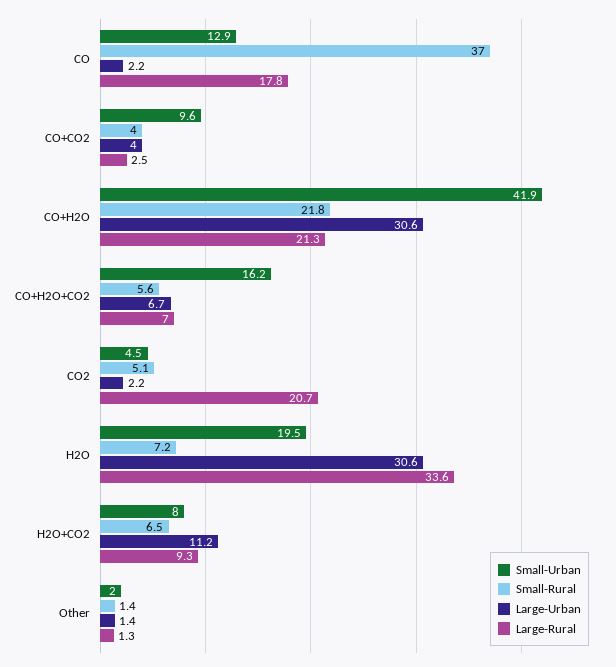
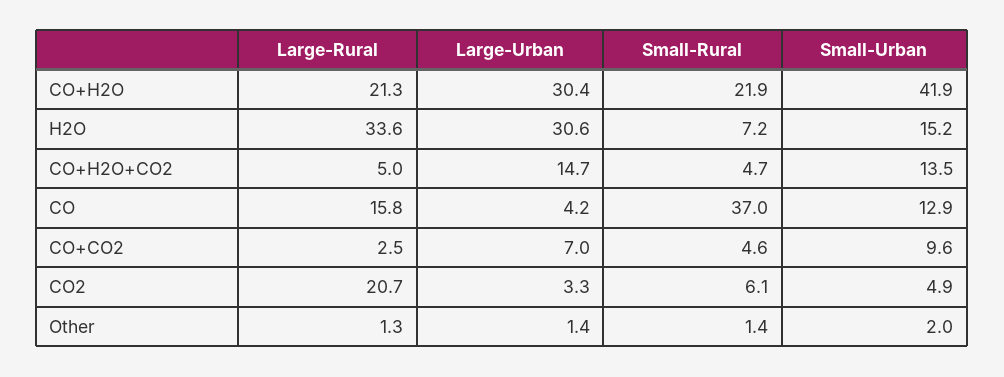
Large-Urban, CO: 2.2 -> 4.2
Large-Rural, CO: 17.8 -> 15.8
Small-Rural, CO+CO2: 4 -> 4.6
Large-Urban, CO+CO2: 4 -> 7
Small-Rural, CO+H2O: 21.8 -> 21.9
Large-Urban, CO+H2O: 30.6 -> 30.4
Small-Urban, CO+H2O+CO2: 16.2 -> 13.5
Small-Rural, CO+H2O+CO2: 5.6 -> 4.7
Large-Urban, CO+H2O+CO2: 6.7 -> 14.7
Large-Rural, CO+H2O+CO2: 7 -> 5
Small-Urban, CO2: 4.5 -> 4.9
Small-Rural, CO2: 5.1 -> 6.1
Large-Urban, CO2: 2.2 -> 3.3
Small-Urban, H2O: 19.5 -> 15.2
Small-Urban, H2O+CO2: 8 -> none
Small-Rural, H2O+CO2: 6.5 -> none
Large-Urban, H2O+CO2: 11.2 -> none
Large-Rural, H2O+CO2: 9.3 -> none

